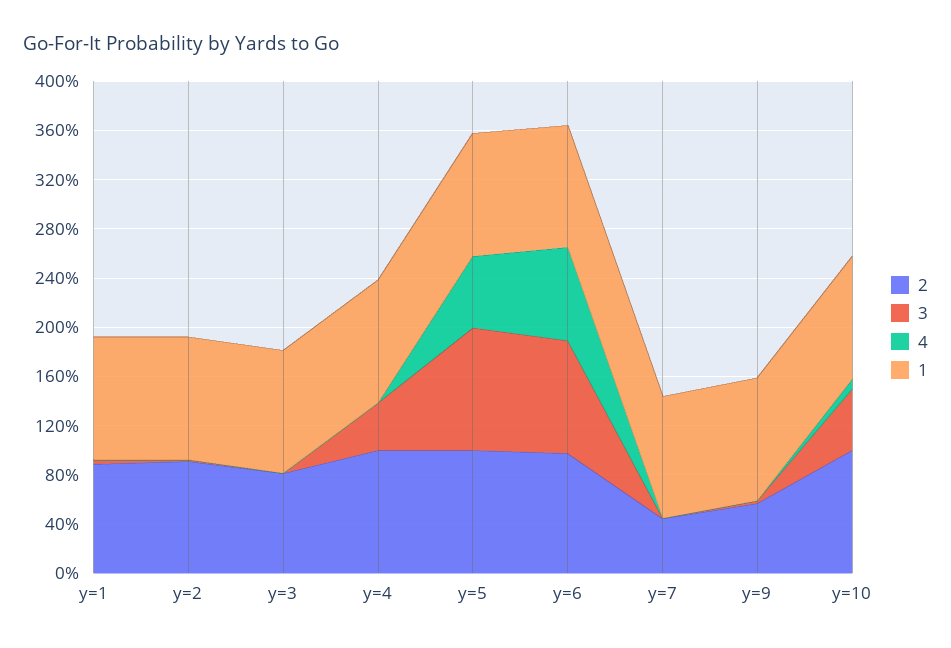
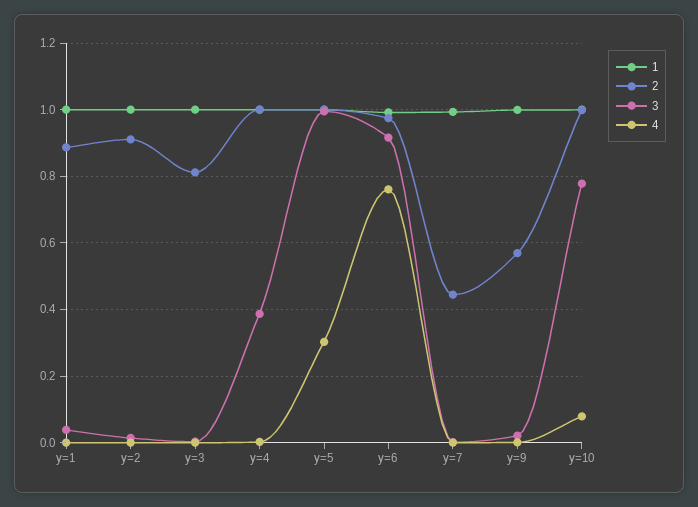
4, y=5: 0.6 -> 0.3
3, y=10: 0.5 -> 0.78

